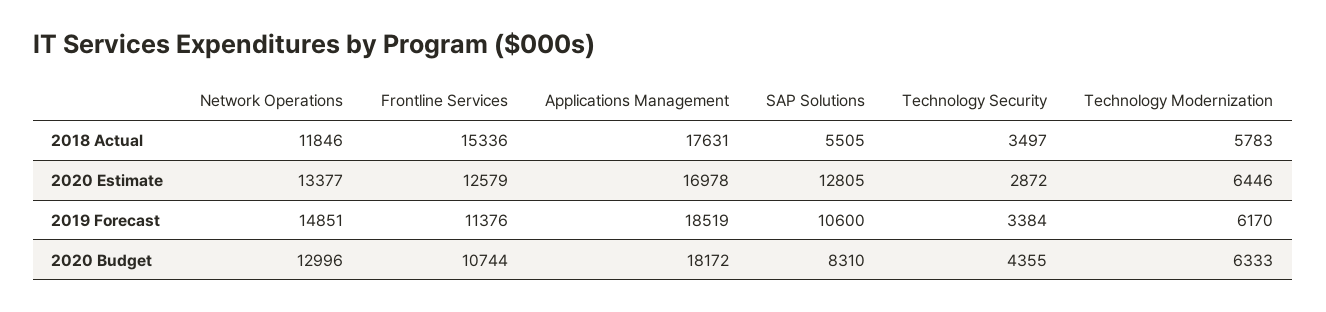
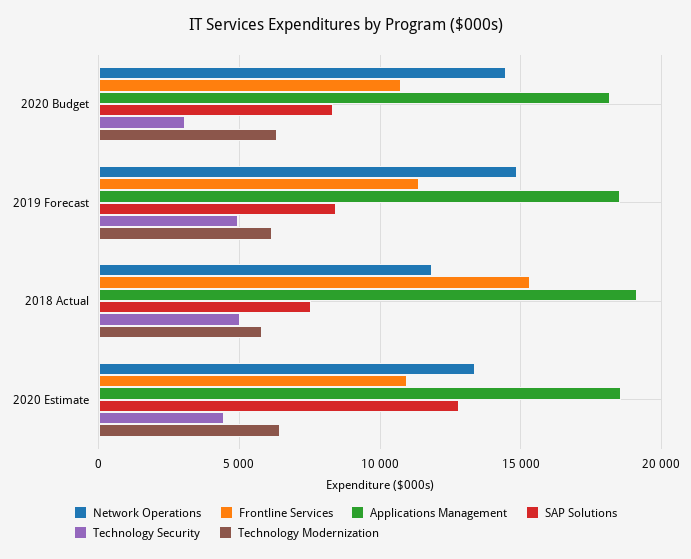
Applications Management, 2018 Actual: 17631 -> 19000
SAP Solutions, 2018 Actual: 5505 -> 7500
Technology Security, 2018 Actual: 3497 -> 5000
Frontline Services, 2020 Estimate: 12579 -> 11000
Applications Management, 2020 Estimate: 16978 -> 18500
Technology Security, 2020 Estimate: 2872 -> 4500
SAP Solutions, 2019 Forecast: 10600 -> 8500
Technology Security, 2019 Forecast: 3384 -> 5000
Network Operations, 2020 Budget: 12996 -> 14500
Technology Security, 2020 Budget: 4355 -> 3000

